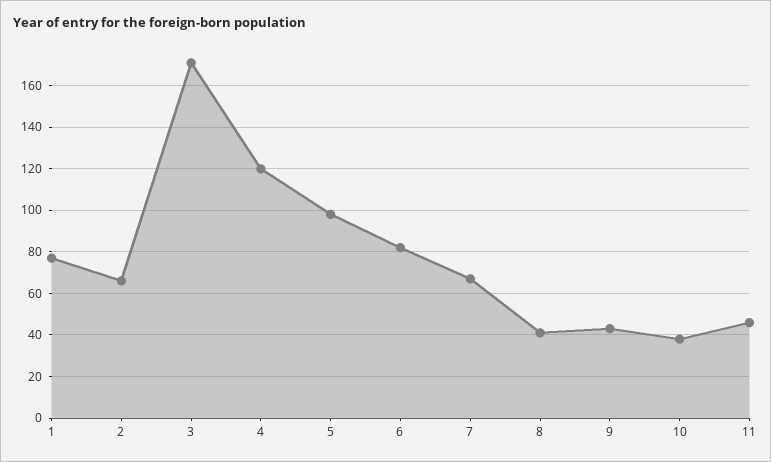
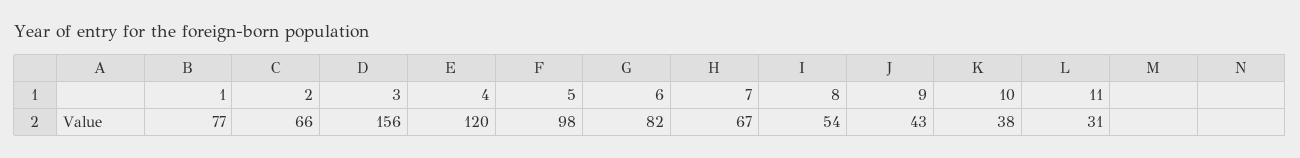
3: 170 -> 156
8: 40 -> 54
11: 45 -> 31

